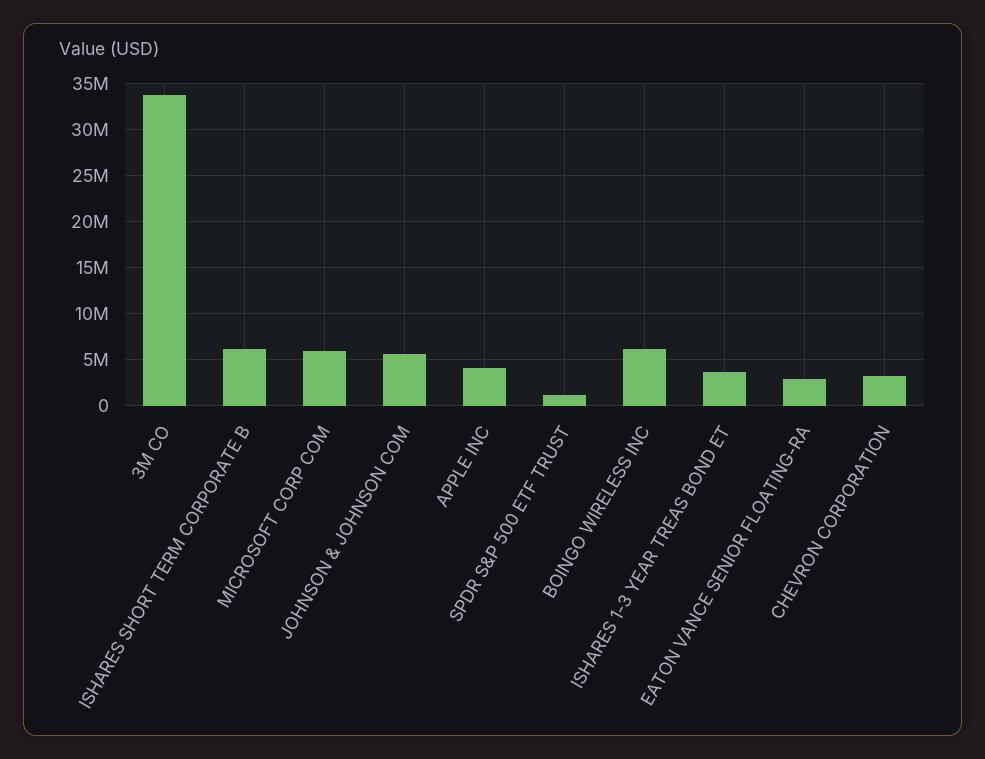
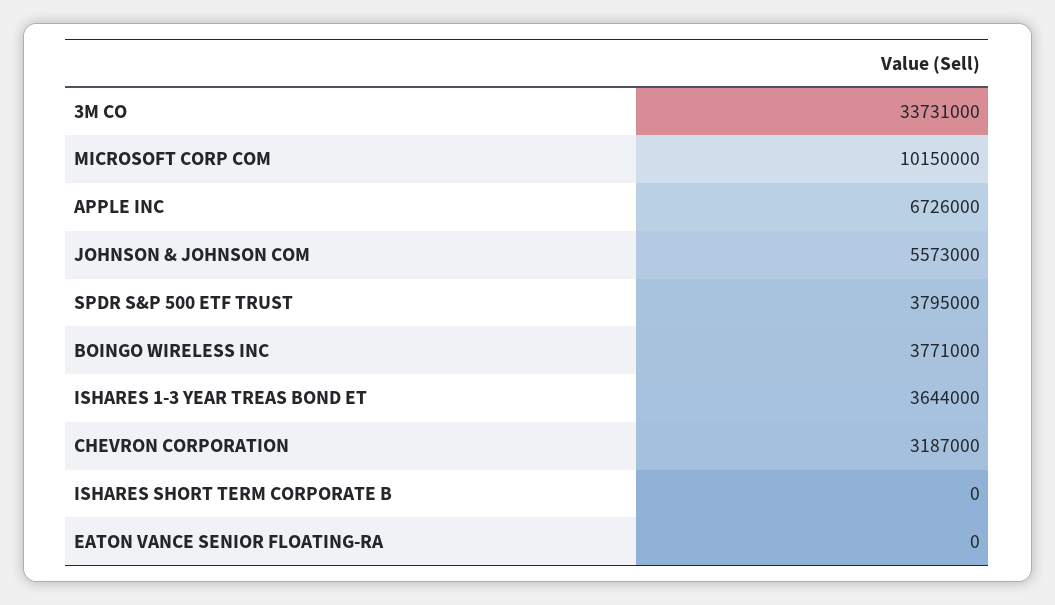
ISHARES SHORT TERM CORPORATE B: 6000000 -> 0
MICROSOFT CORP COM: 6000000 -> 10150000
APPLE INC: 4000000 -> 6726000
SPDR S&P 500 ETF TRUST: 1000000 -> 3795000
BOINGO WIRELESS INC: 6000000 -> 3771000
EATON VANCE SENIOR FLOATING-RA: 3000000 -> 0

